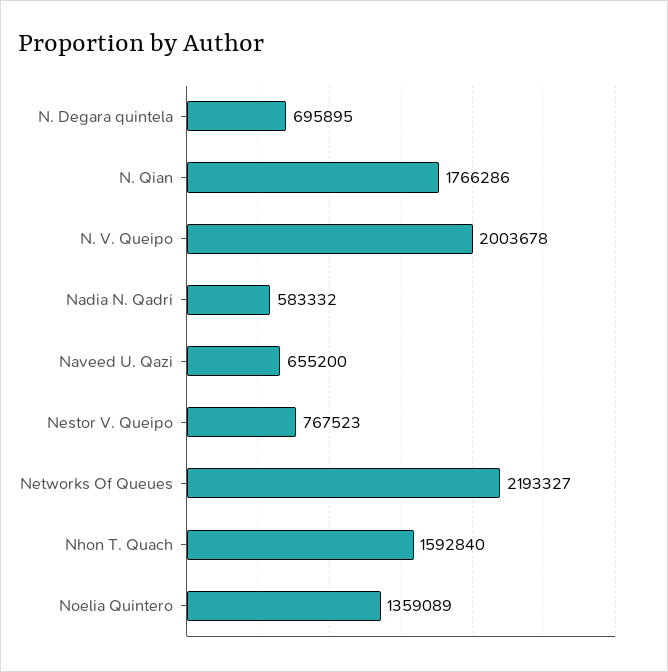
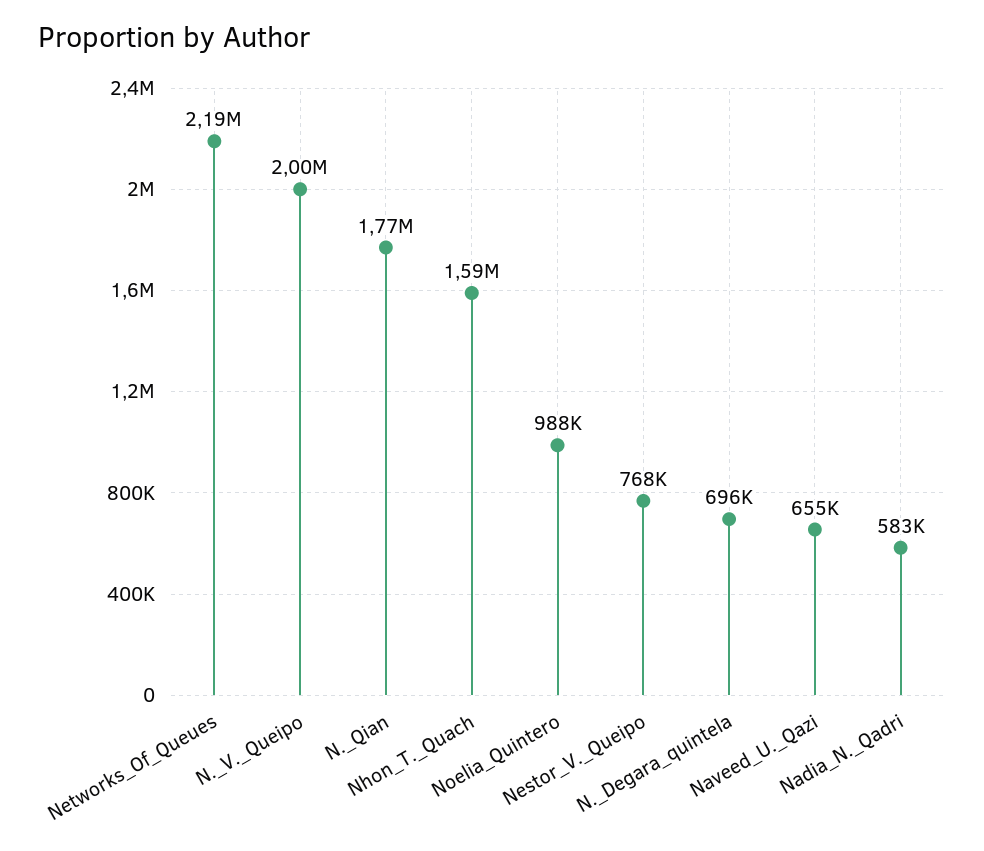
Noelia Quintero: 1359089 -> 988000

